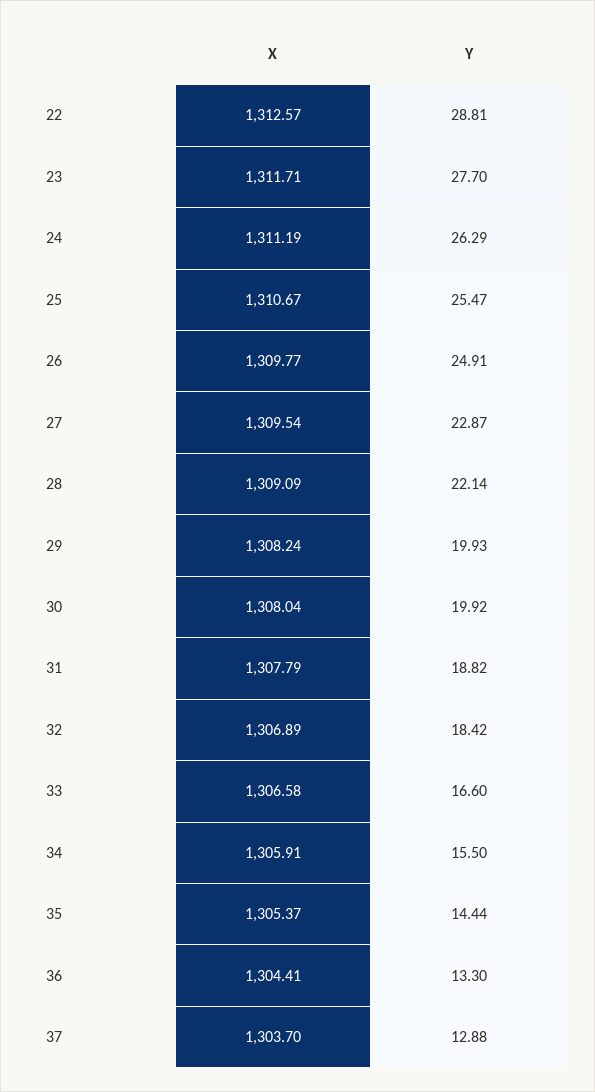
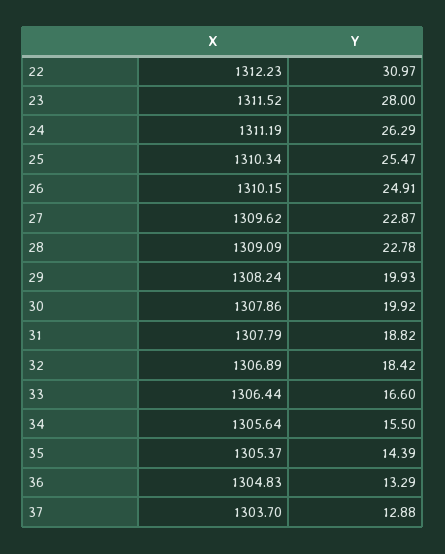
X, 22: 1312.57 -> 1312.23
Y, 22: 28.81 -> 30.97
X, 23: 1311.71 -> 1311.52
Y, 23: 27.7 -> 28
X, 25: 1310.67 -> 1310.34
X, 26: 1309.77 -> 1310.15
X, 27: 1309.54 -> 1309.62
Y, 28: 22.14 -> 22.78
X, 30: 1308.04 -> 1307.86
X, 33: 1306.58 -> 1306.44
X, 34: 1305.91 -> 1305.64
Y, 35: 14.44 -> 14.39
X, 36: 1304.41 -> 1304.83
Y, 36: 13.3 -> 13.29

